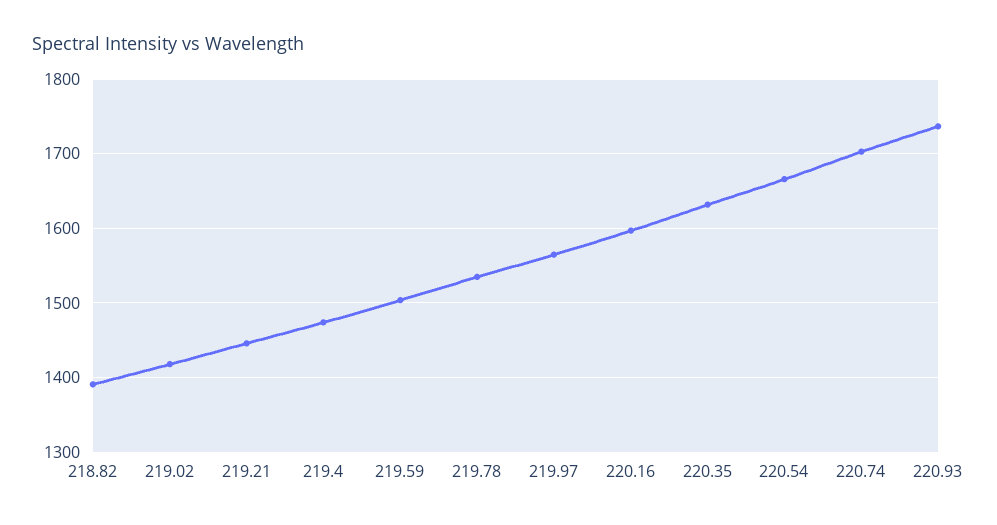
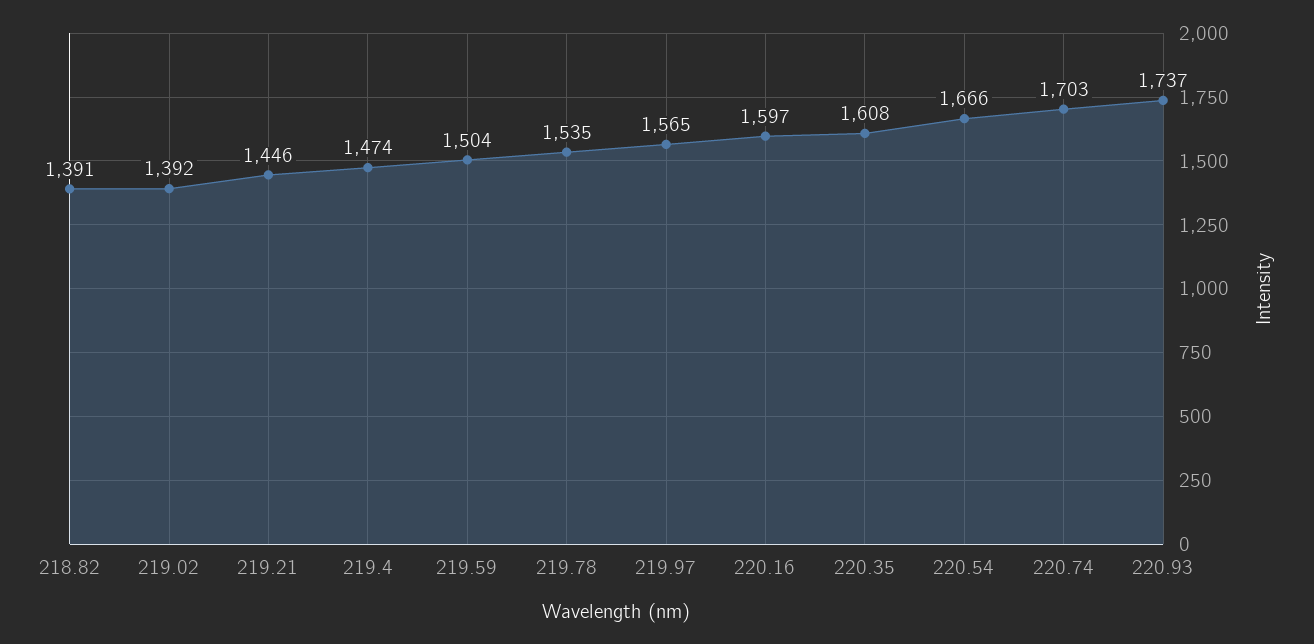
219.02: 1420 -> 1392
220.35: 1630 -> 1608

